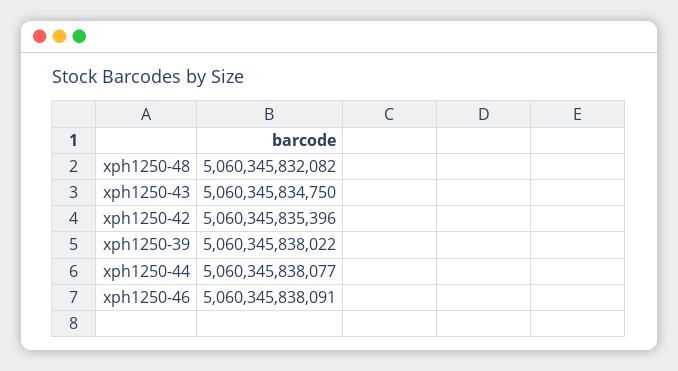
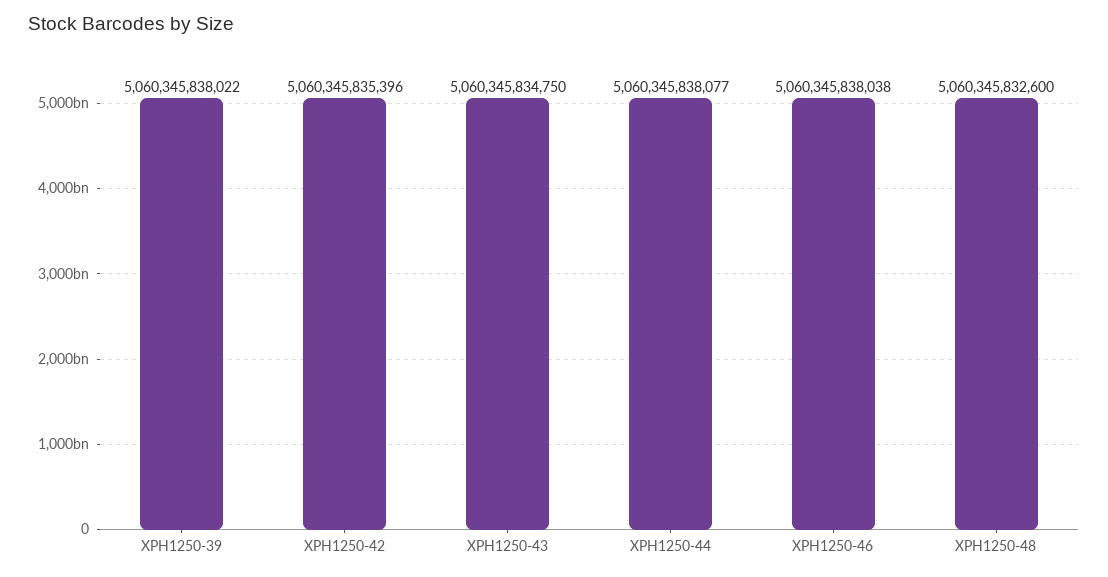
xph1250-48: 5060345832082 -> 5060345832600
xph1250-46: 5060345838091 -> 5060345838038

